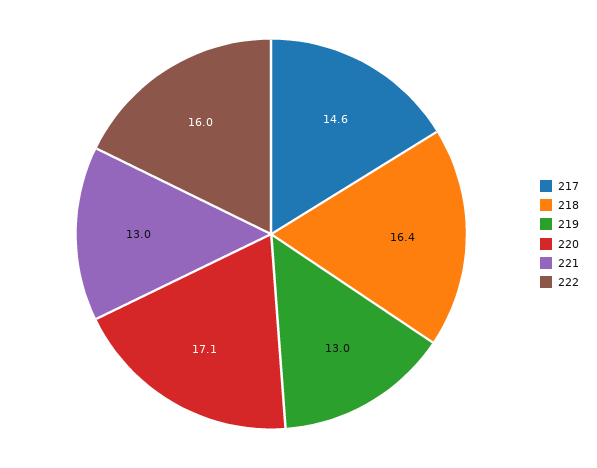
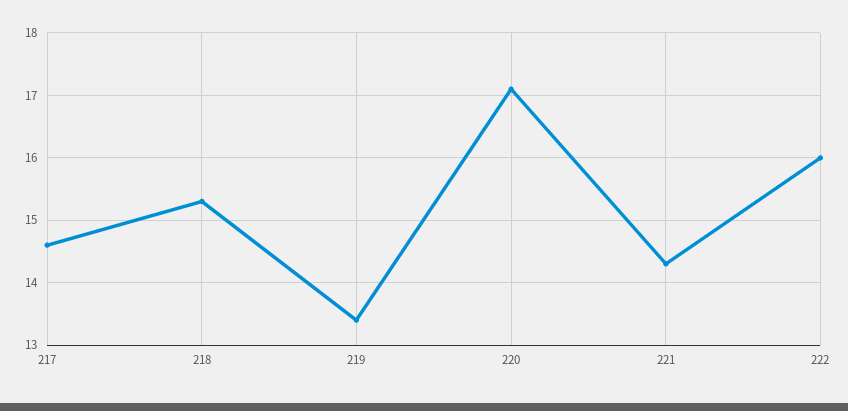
218: 16.4 -> 15.3
219: 13 -> 13.4
221: 13 -> 14.3

